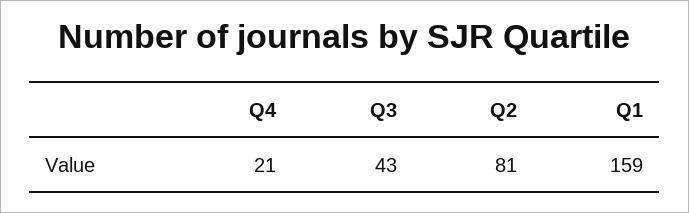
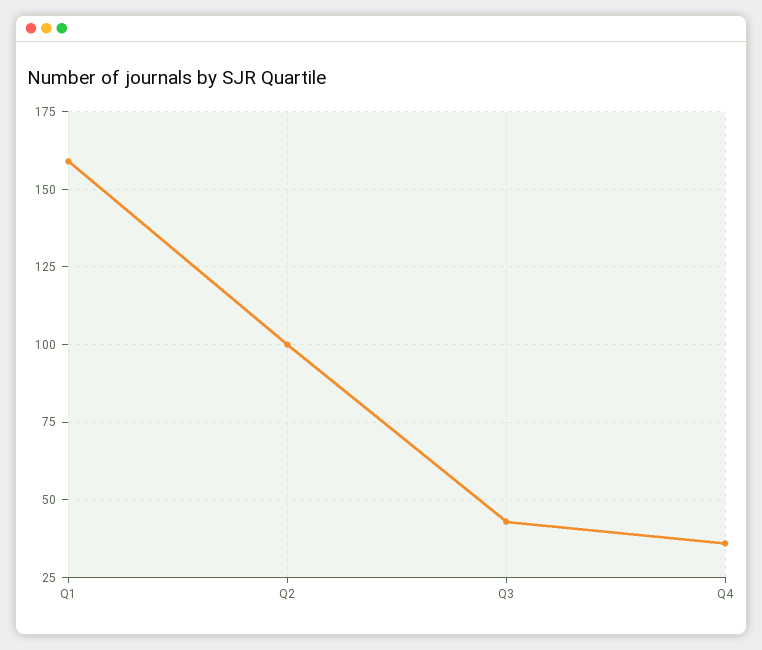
Q4: 21 -> 35
Q2: 81 -> 100

